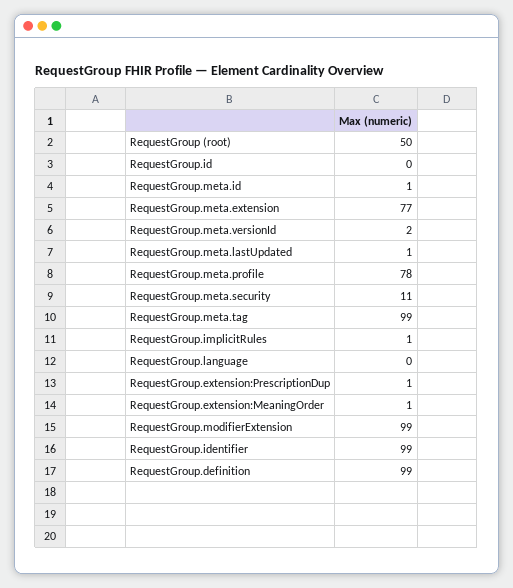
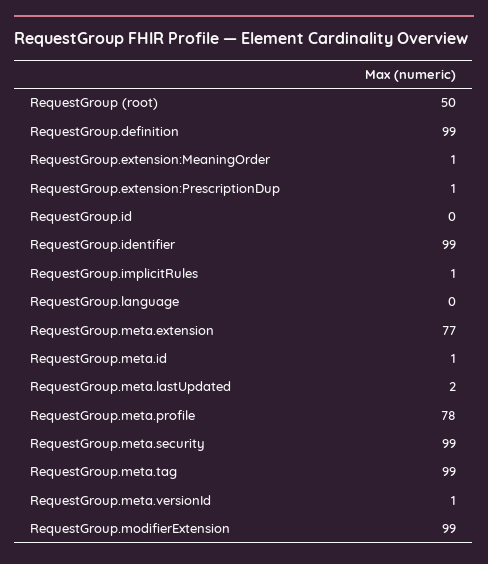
RequestGroup.meta.versionId: 2 -> 1
RequestGroup.meta.lastUpdated: 1 -> 2
RequestGroup.meta.security: 11 -> 99

